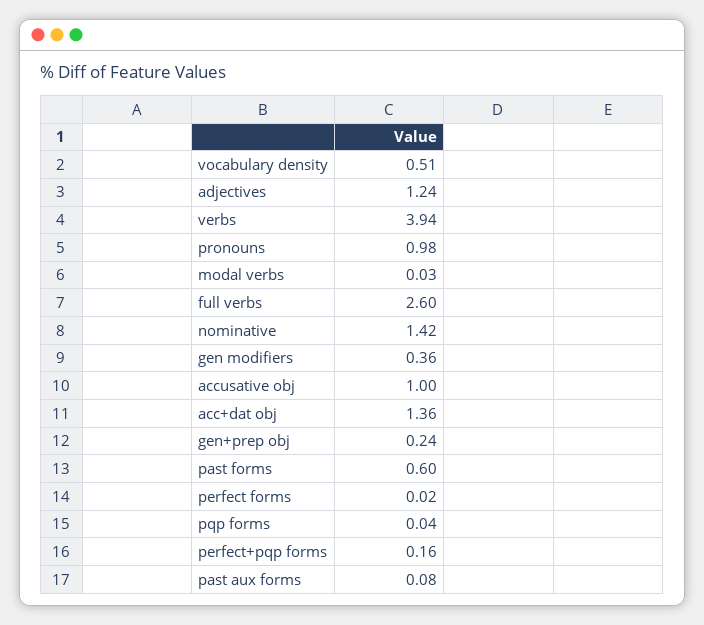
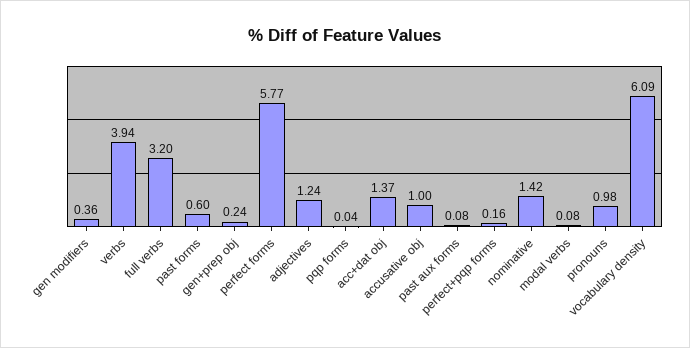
vocabulary density: 0.51 -> 6.09
modal verbs: 0.03 -> 0.08
full verbs: 2.6 -> 3.2
acc+dat obj: 1.36 -> 1.37
perfect forms: 0.02 -> 5.77

